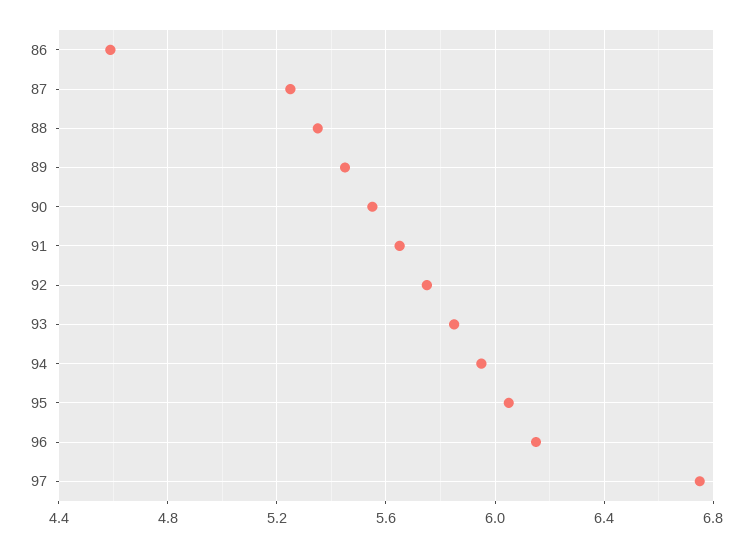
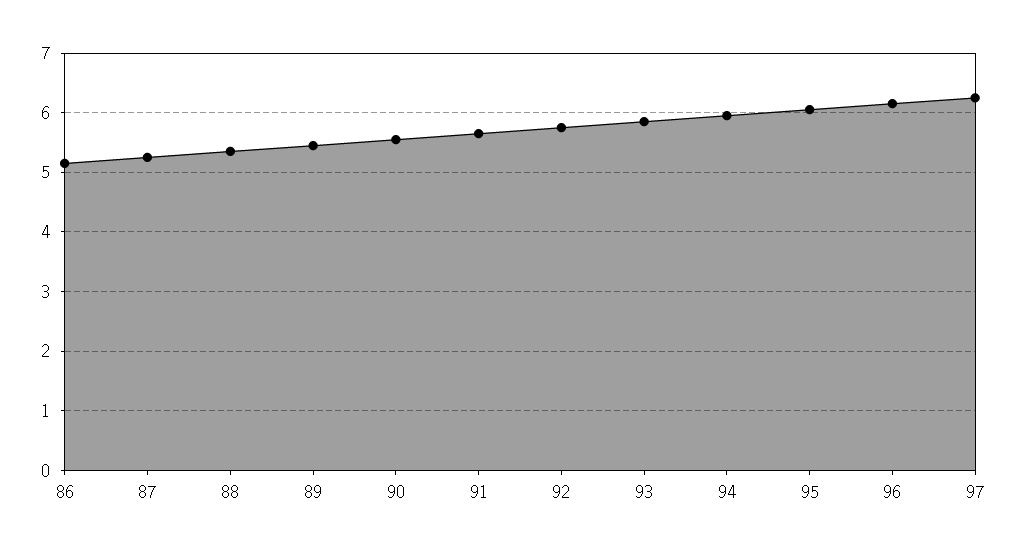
86: 4.6 -> 5.2
97: 6.75 -> 6.2

